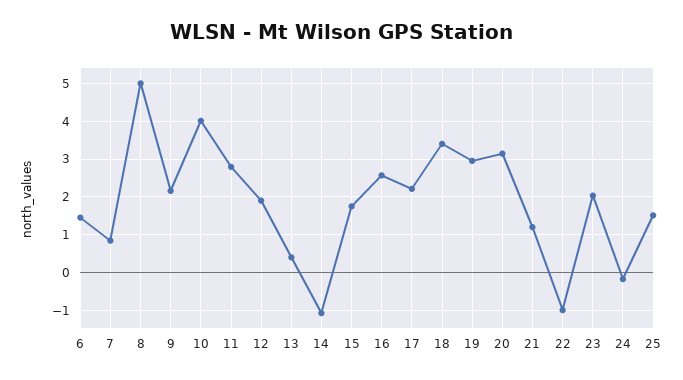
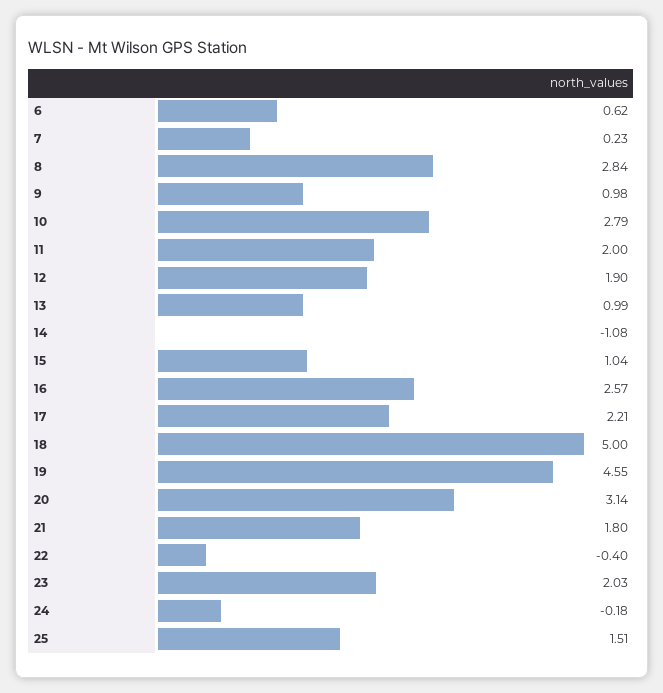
6: 1.4 -> 0.62
7: 0.8 -> 0.23
8: 5 -> 2.84
9: 2.2 -> 0.98
10: 4 -> 2.79
11: 2.8 -> 2
13: 0.4 -> 0.99
15: 1.8 -> 1.04
18: 3.4 -> 5
19: 3 -> 4.55
21: 1.2 -> 1.8
22: -1 -> -0.4

